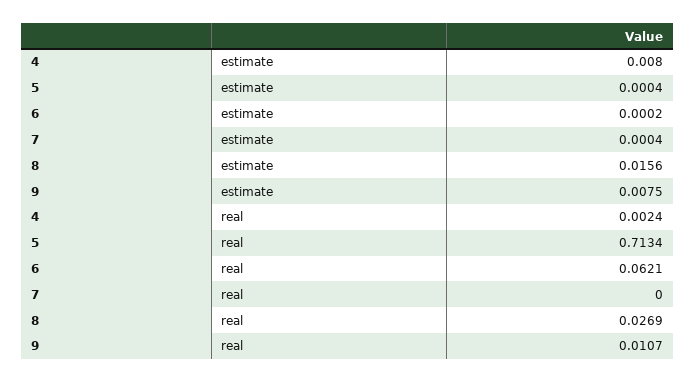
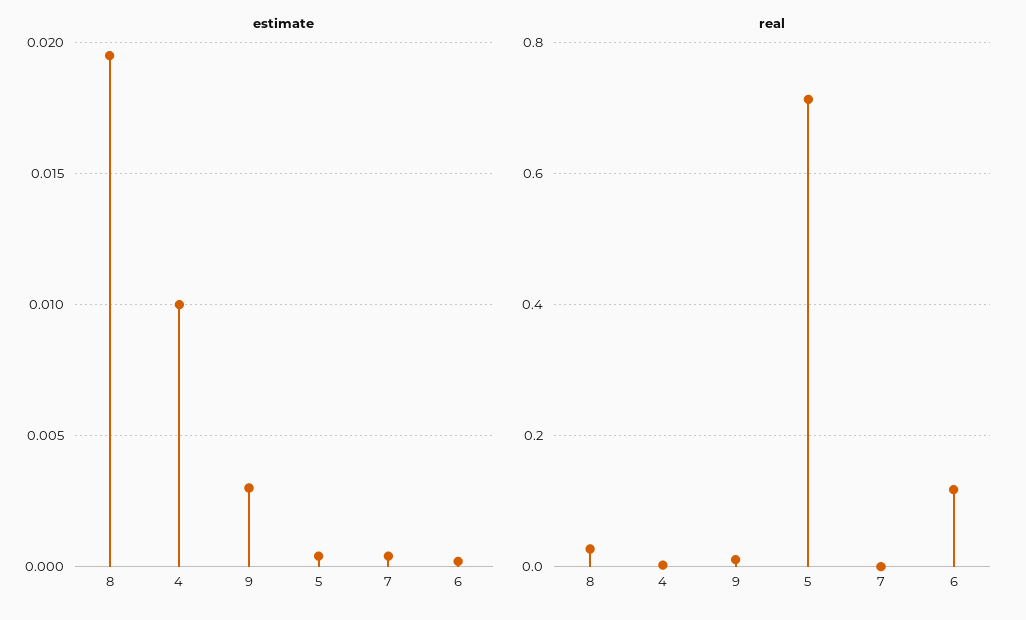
estimate, 4: 0.008 -> 0.01
estimate, 8: 0.0156 -> 0.0195
estimate, 9: 0.0075 -> 0.003
real, 6: 0.0621 -> 0.12

